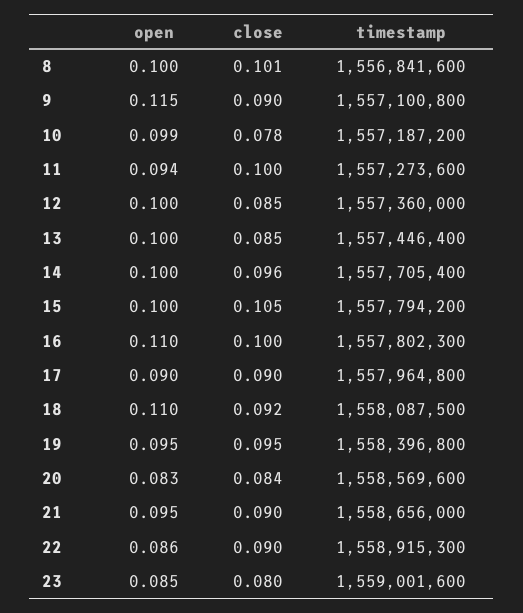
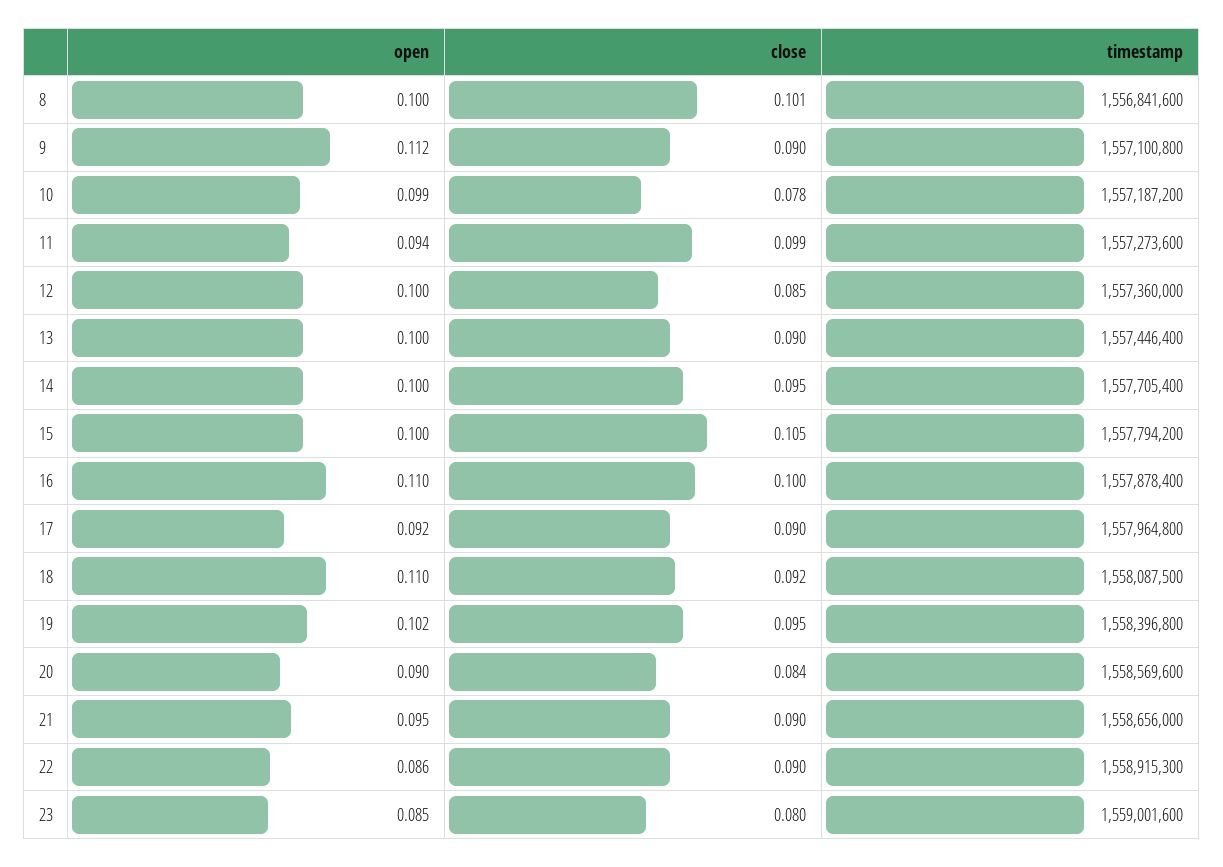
open, 9: 0.115 -> 0.112
close, 11: 0.1 -> 0.099
close, 13: 0.085 -> 0.09
close, 14: 0.096 -> 0.095
timestamp, 16: 1557802300 -> 1557878400
open, 17: 0.09 -> 0.092
open, 19: 0.095 -> 0.102
open, 20: 0.083 -> 0.09

